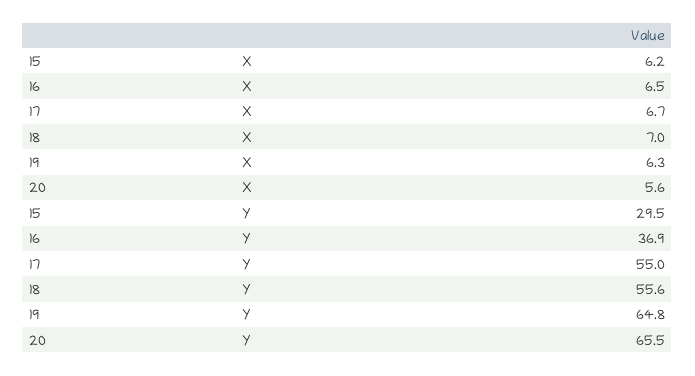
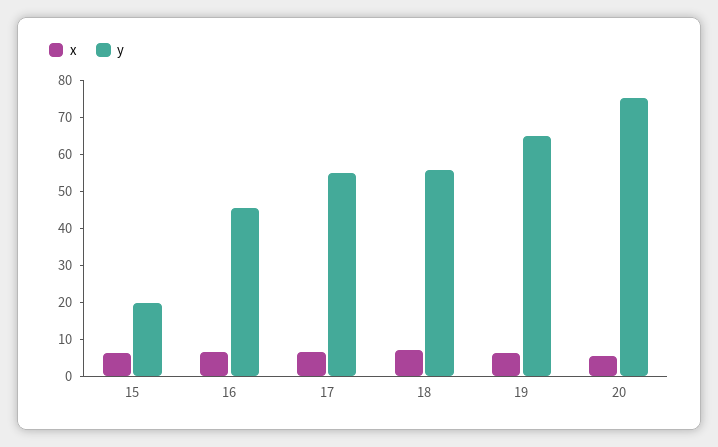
Y, 15: 29.5 -> 20
Y, 16: 36.9 -> 45
Y, 20: 65.5 -> 75

